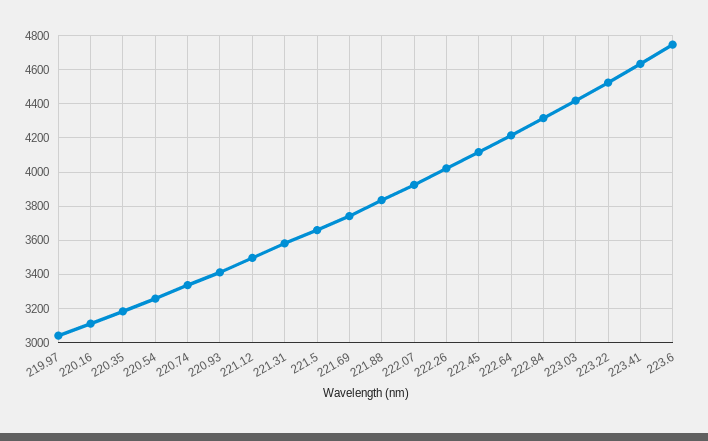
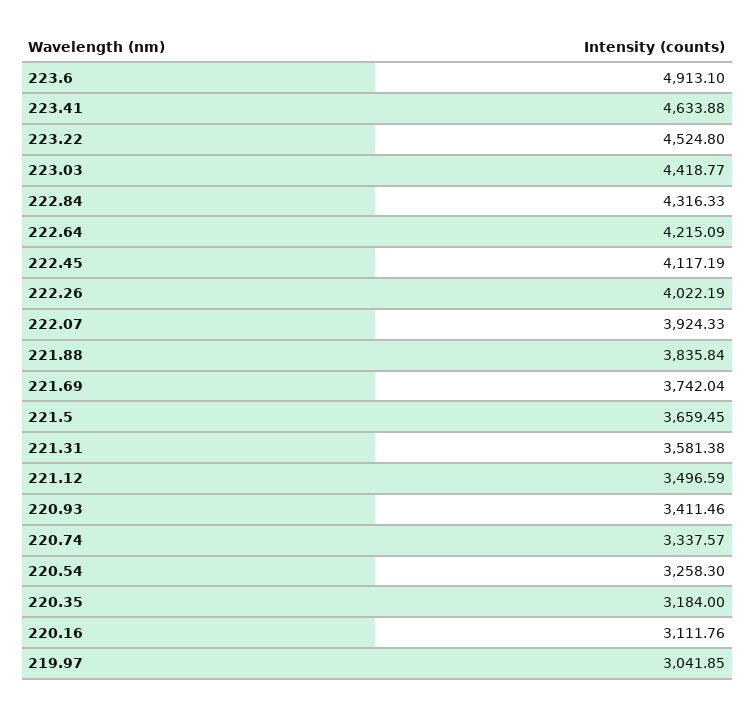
223.6: 4750 -> 4913.1

